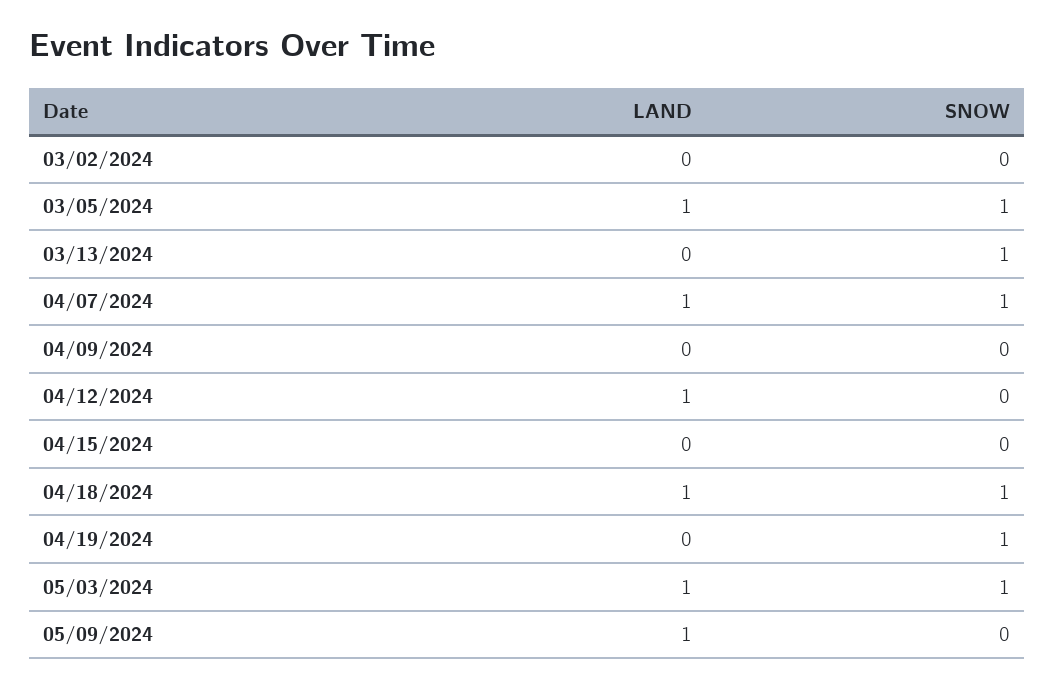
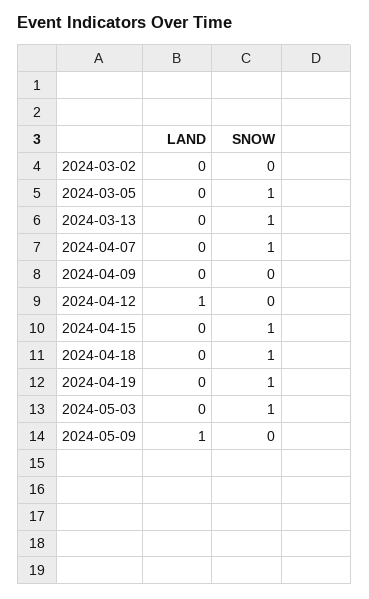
LAND, 03/05/2024: 1 -> 0
LAND, 04/07/2024: 1 -> 0
SNOW, 04/15/2024: 0 -> 1
LAND, 04/18/2024: 1 -> 0
LAND, 05/03/2024: 1 -> 0

